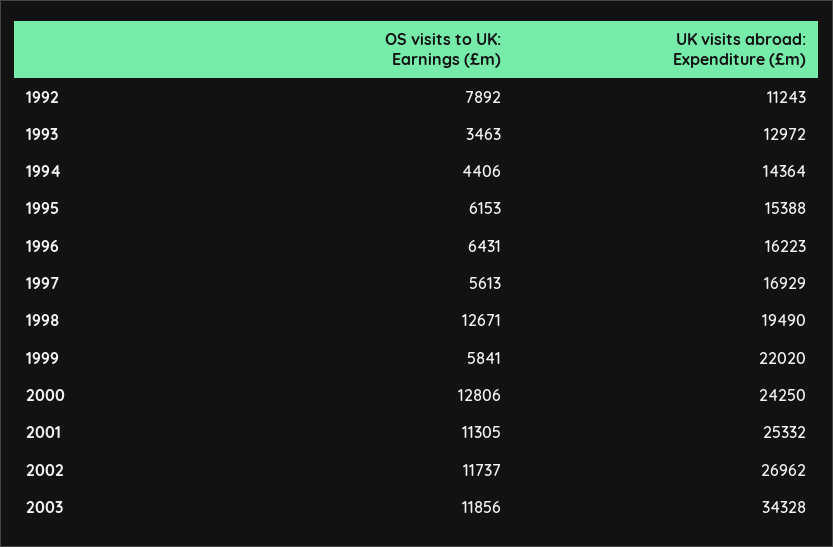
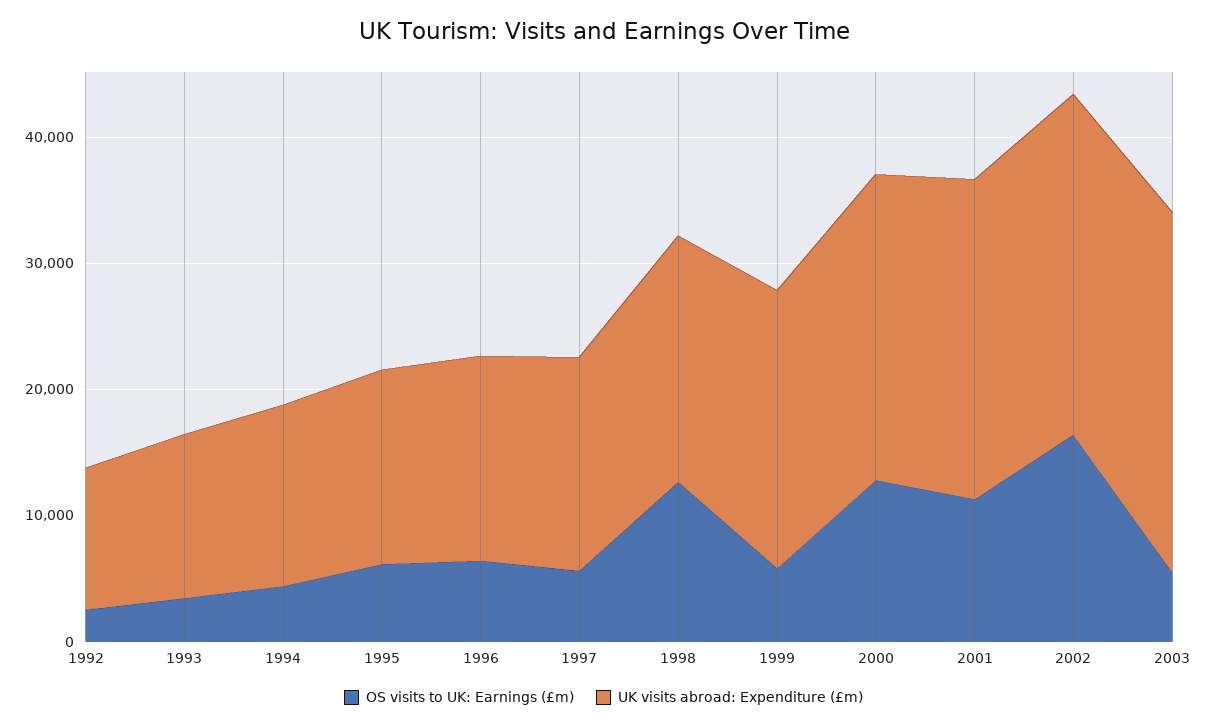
OS visits to UK: Earnings (£m), 1992: 7892 -> 2000
OS visits to UK: Earnings (£m), 2002: 11737 -> 16000
OS visits to UK: Earnings (£m), 2003: 11856 -> 6000
UK visits abroad: Expenditure (£m), 2003: 34328 -> 28000

